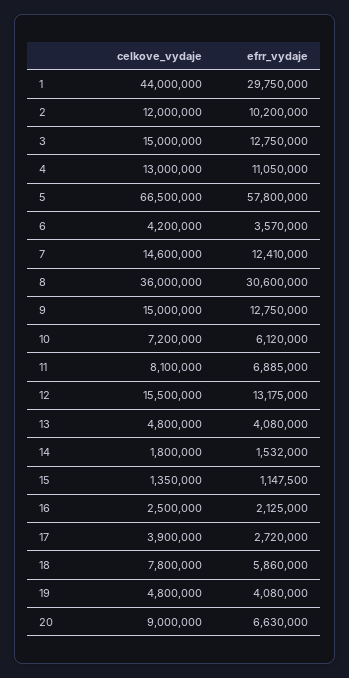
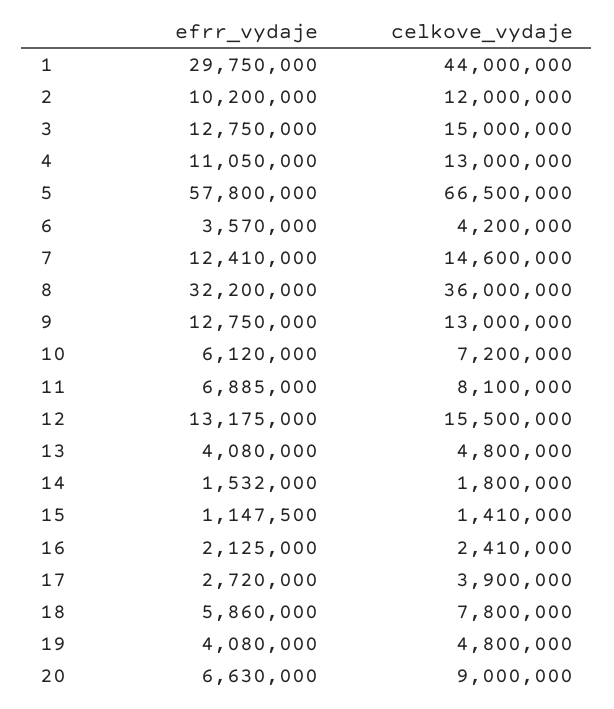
efrr_vydaje, 8: 30600000 -> 32200000
celkove_vydaje, 9: 15000000 -> 13000000
celkove_vydaje, 15: 1350000 -> 1410000
celkove_vydaje, 16: 2500000 -> 2410000

